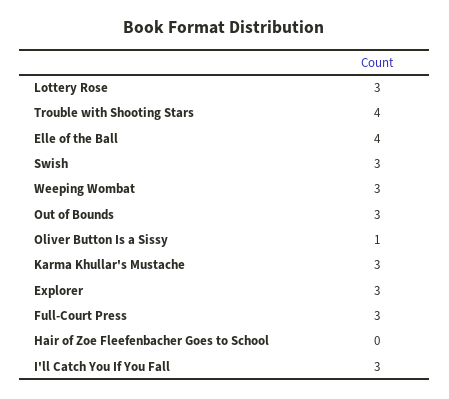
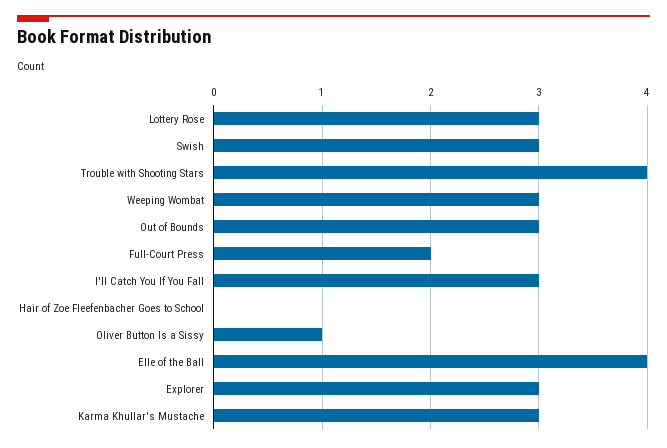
Full-Court Press: 3 -> 2

